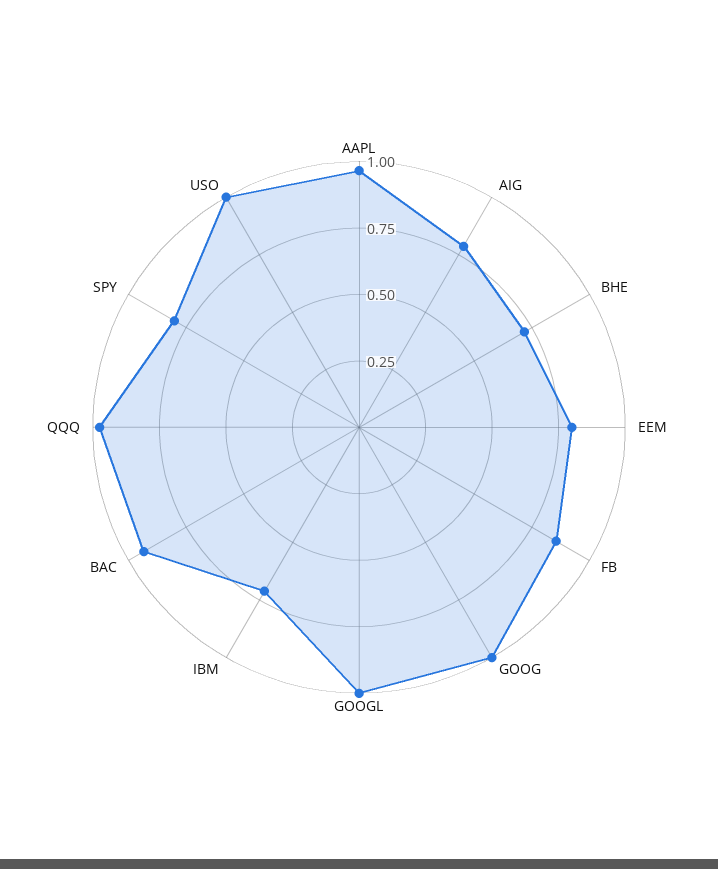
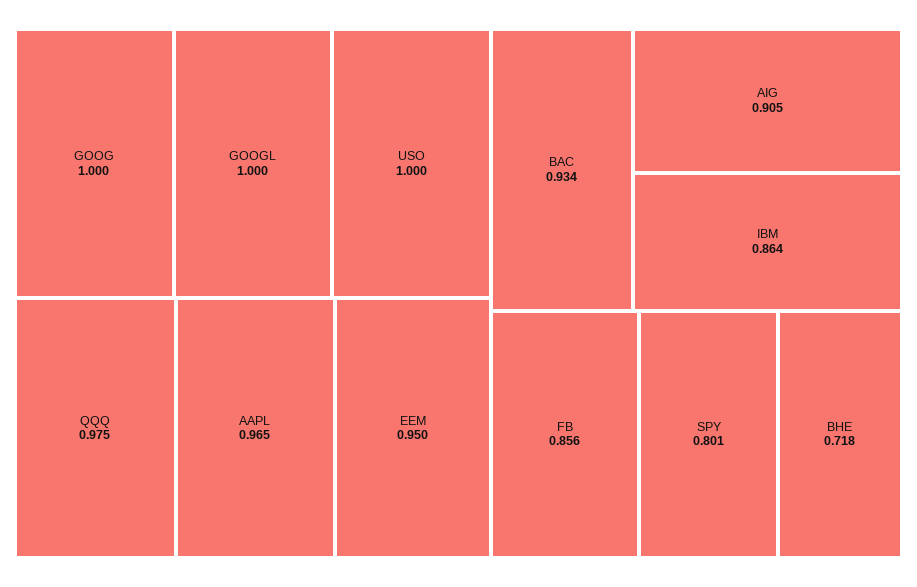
AIG: 0.8 -> 0.905
EEM: 0.8 -> 0.95
IBM: 0.7 -> 0.864

